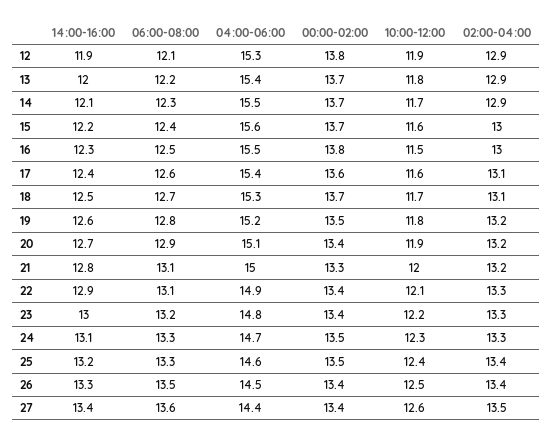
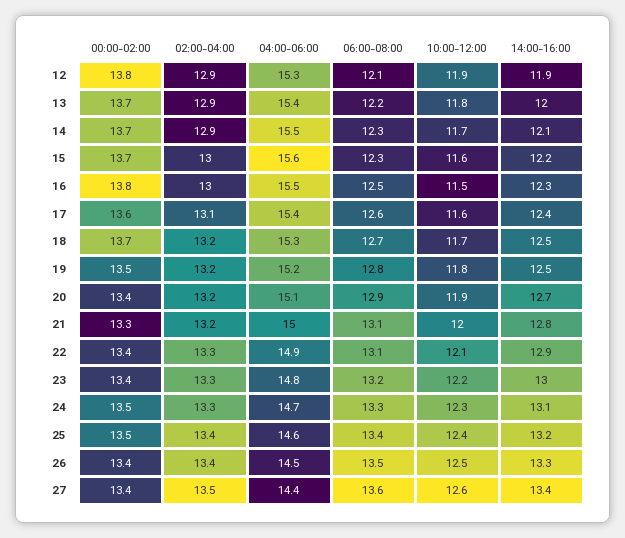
06:00-08:00, 15: 12.4 -> 12.3
02:00-04:00, 18: 13.1 -> 13.2
14:00-16:00, 19: 12.6 -> 12.5
06:00-08:00, 25: 13.3 -> 13.4

